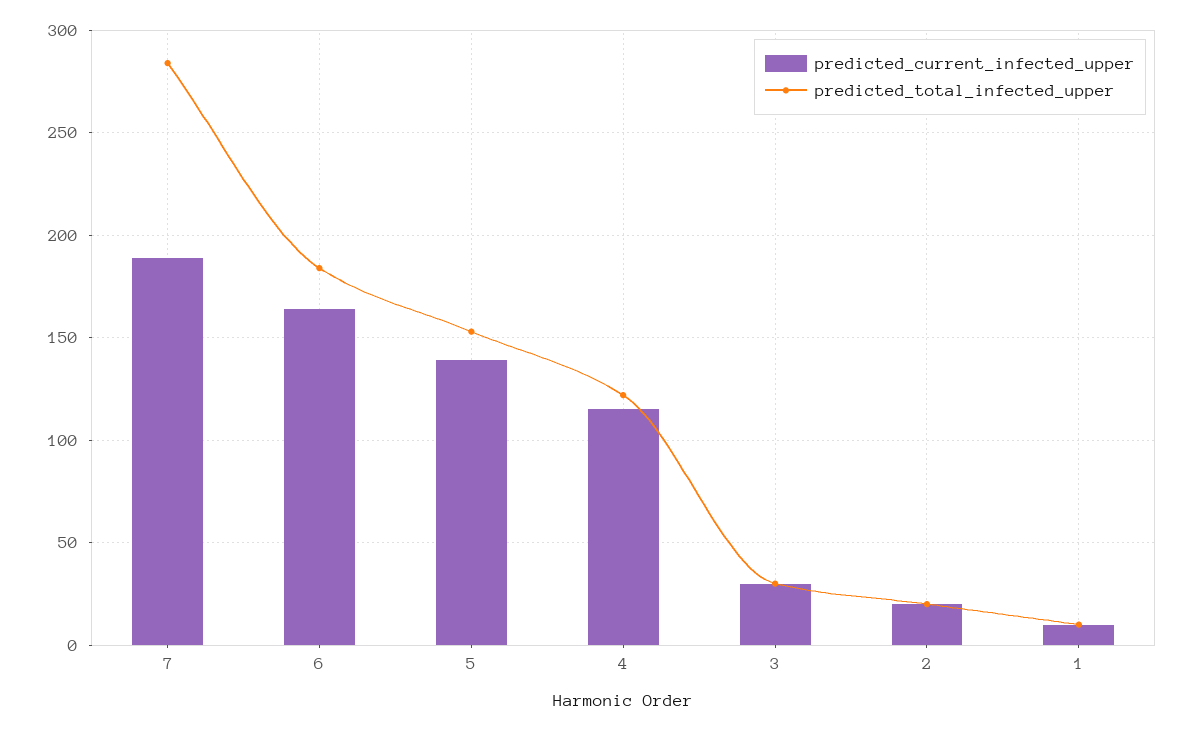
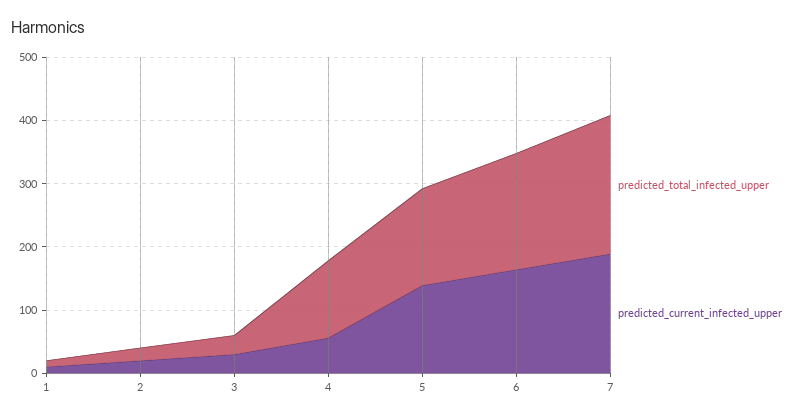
predicted_total_infected_upper, 7: 285 -> 220
predicted_current_infected_upper, 4: 115 -> 60

